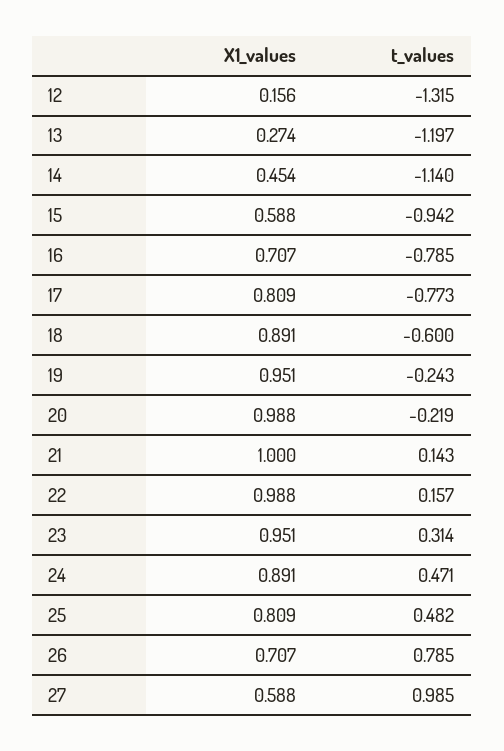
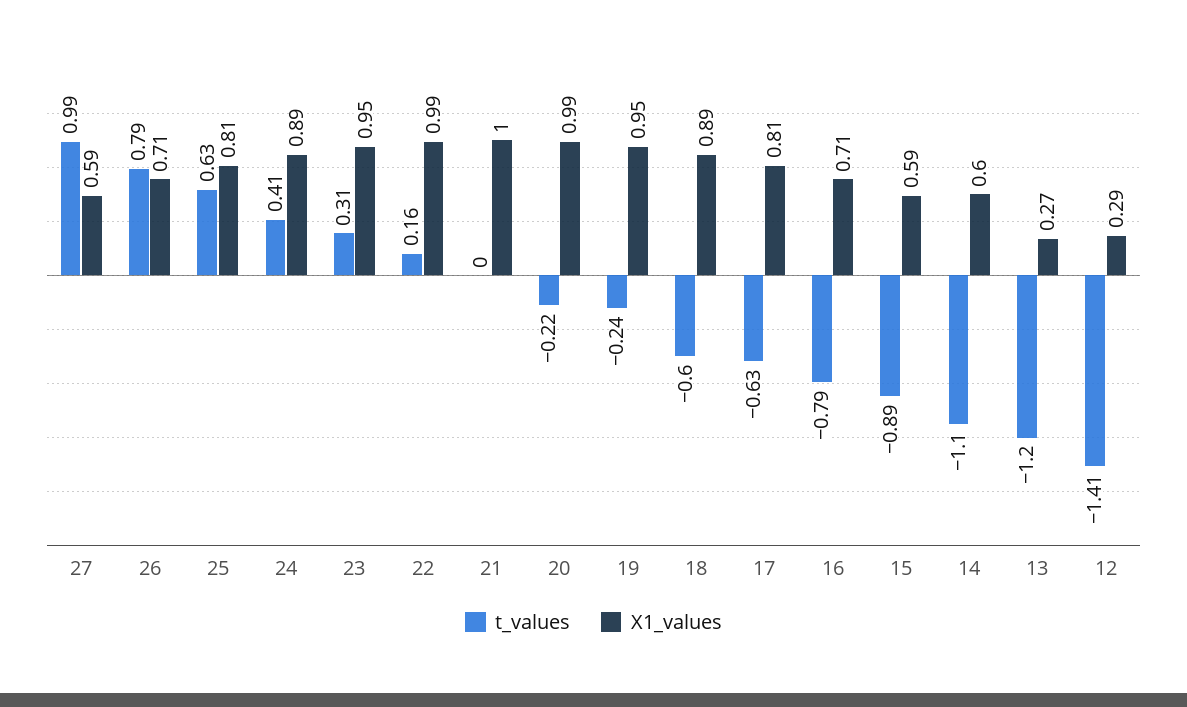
X1_values, 12: 0.156 -> 0.29
t_values, 12: -1.315 -> -1.41
X1_values, 14: 0.454 -> 0.6
t_values, 14: -1.14 -> -1.1
t_values, 15: -0.942 -> -0.89
t_values, 17: -0.773 -> -0.63
t_values, 21: 0.143 -> 0
t_values, 24: 0.471 -> 0.41
t_values, 25: 0.482 -> 0.63

